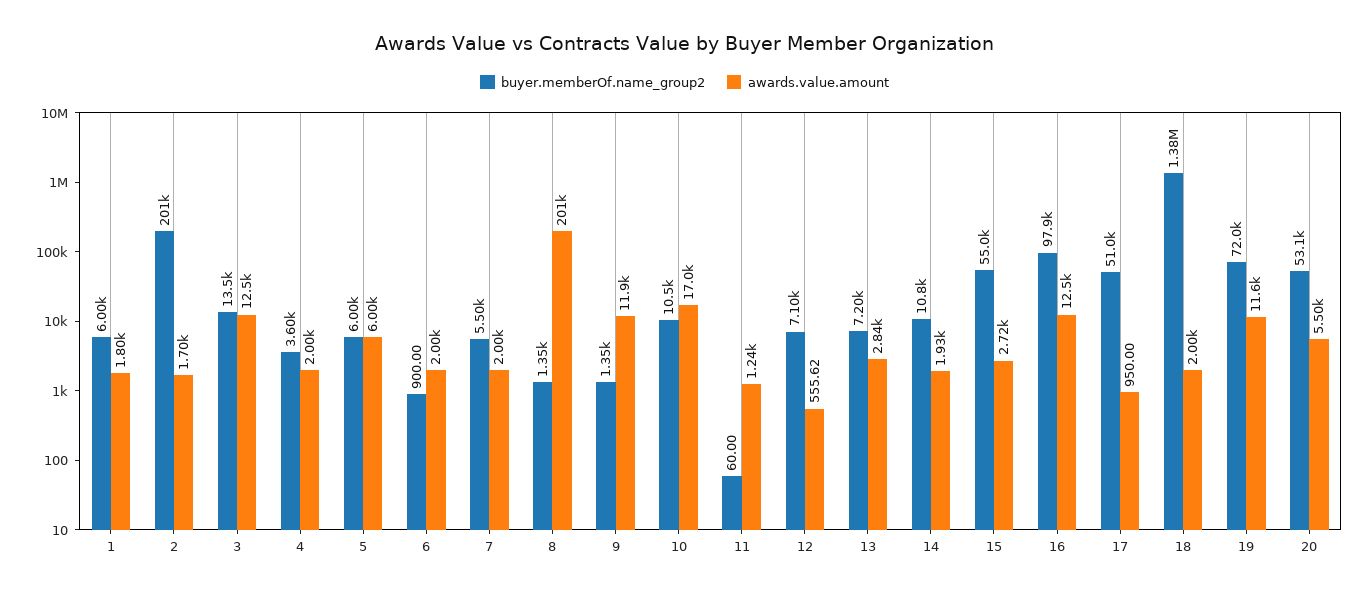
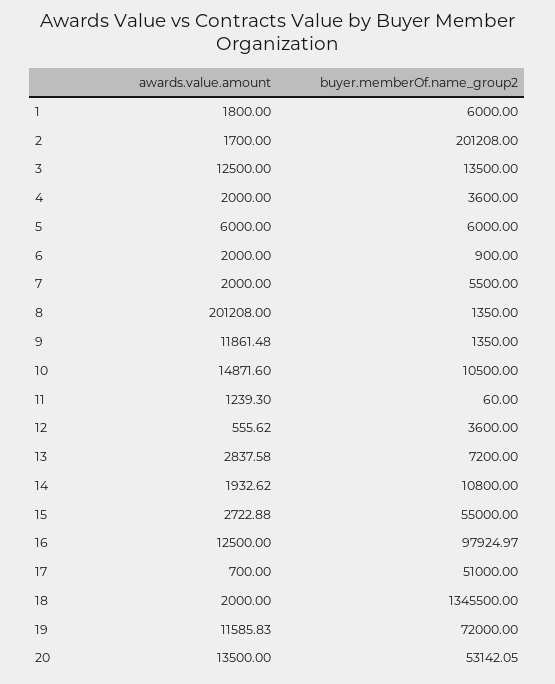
awards.value.amount, 10: 17000 -> 14871.6
buyer.memberOf.name_group2, 12: 7100 -> 3600
awards.value.amount, 17: 950 -> 700
buyer.memberOf.name_group2, 18: 1380000 -> 1345500
awards.value.amount, 20: 5500 -> 13500

